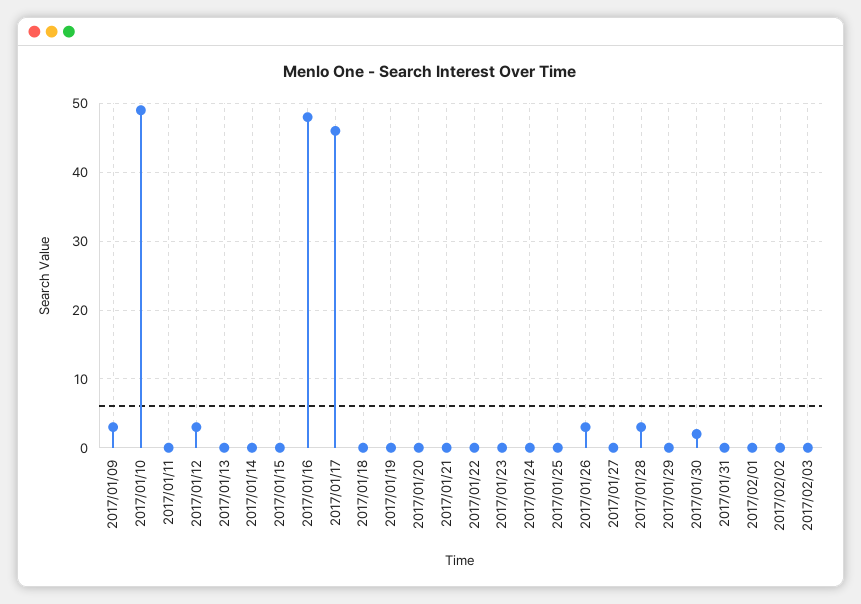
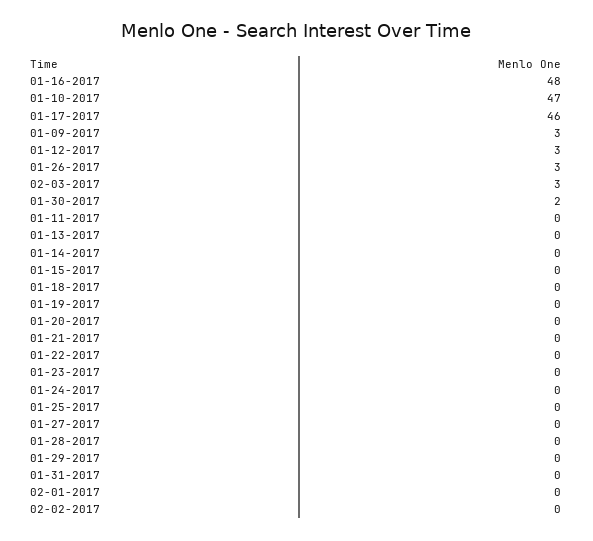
2017/01/10: 49 -> 47
2017/01/28: 3 -> 0
2017/02/03: 0 -> 3

